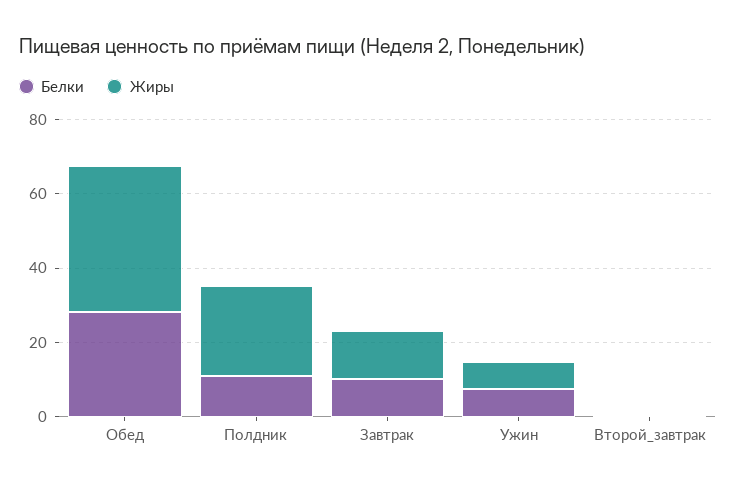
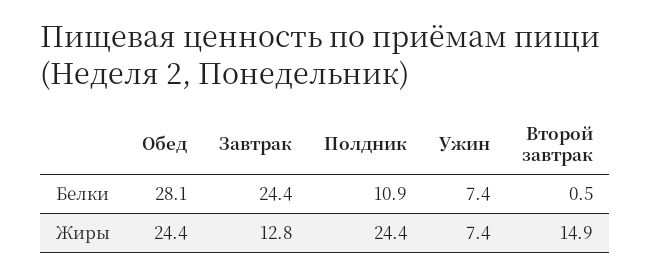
Жиры, Обед: 40 -> 24.4
Белки, Завтрак: 10 -> 24.4
Жиры, Второй_завтрак: 0 -> 14.9

